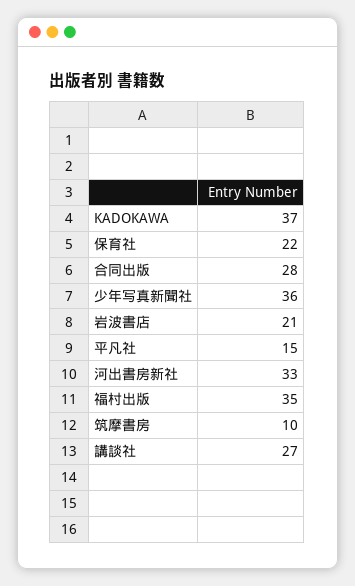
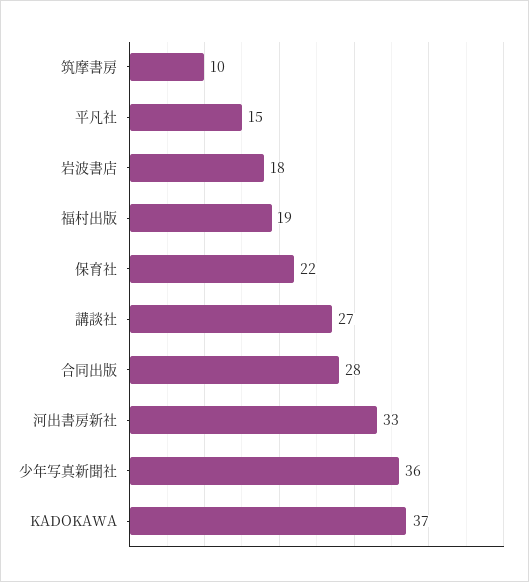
岩波書店: 21 -> 18
福村出版: 35 -> 19

